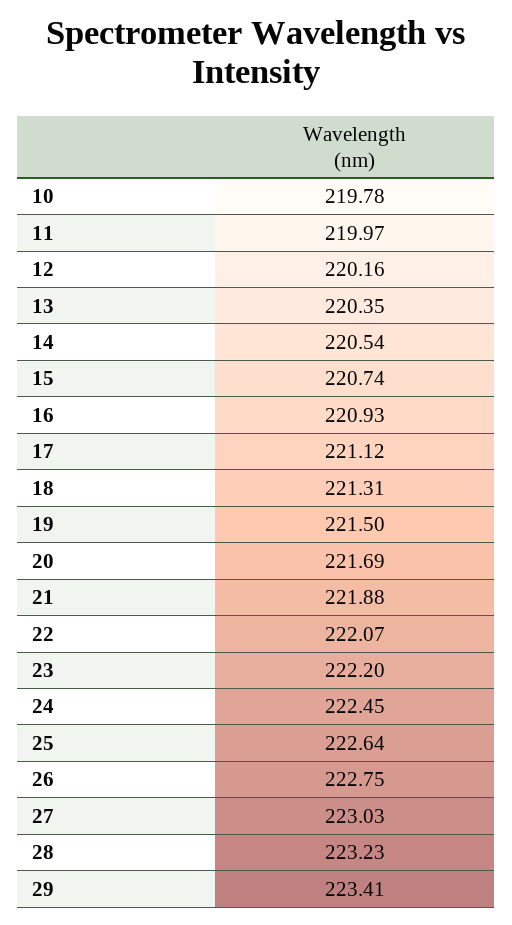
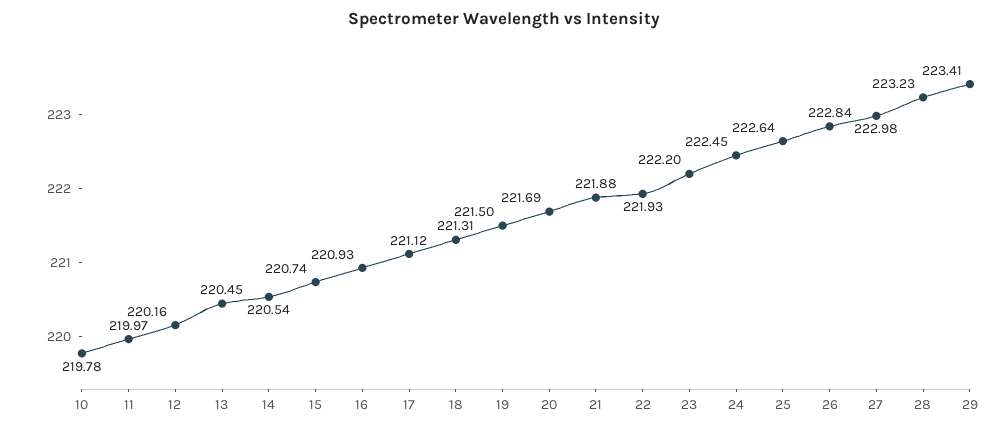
13: 220.35 -> 220.45
22: 222.07 -> 221.93
26: 222.75 -> 222.84
27: 223.03 -> 222.98

